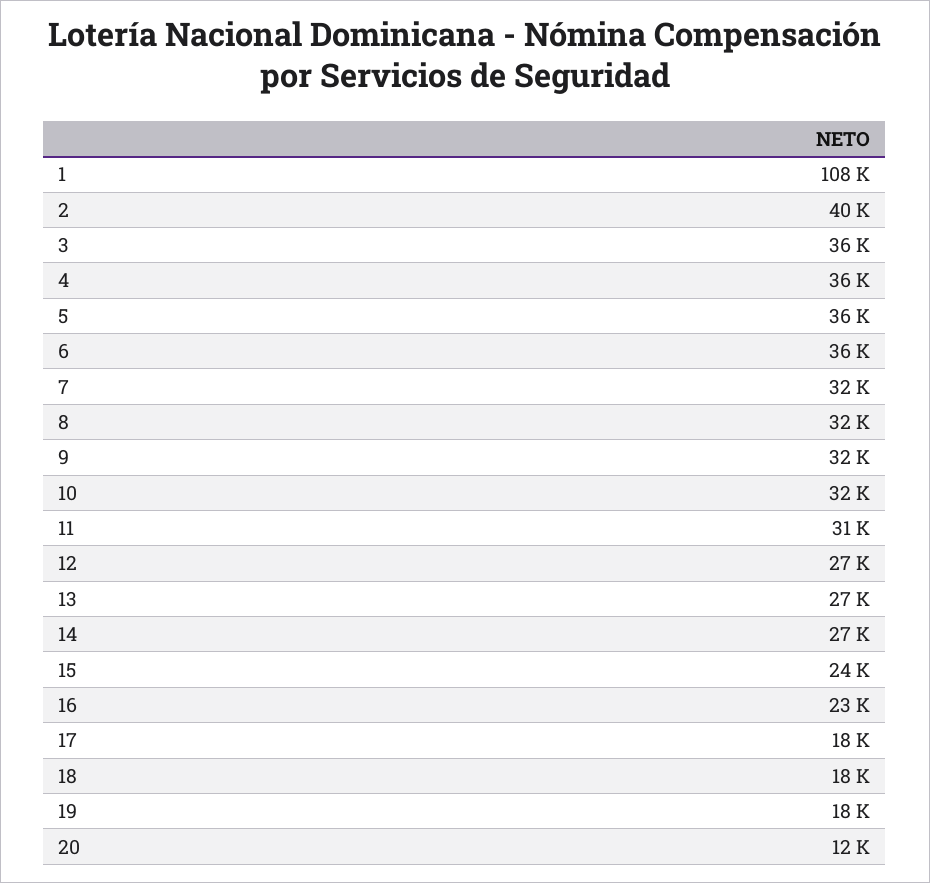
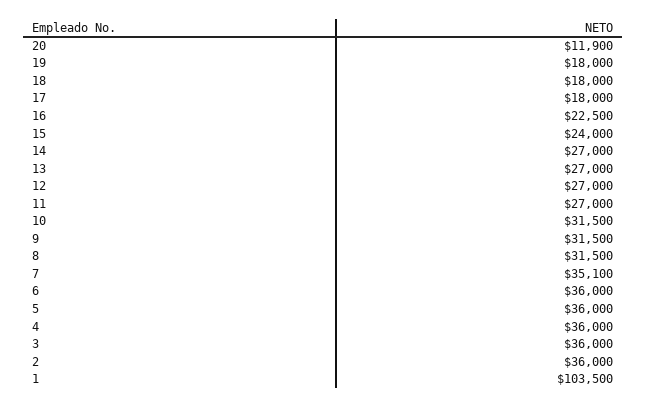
1: 108000 -> 103500
2: 40000 -> 36000
7: 32000 -> 35100
11: 31000 -> 27000

